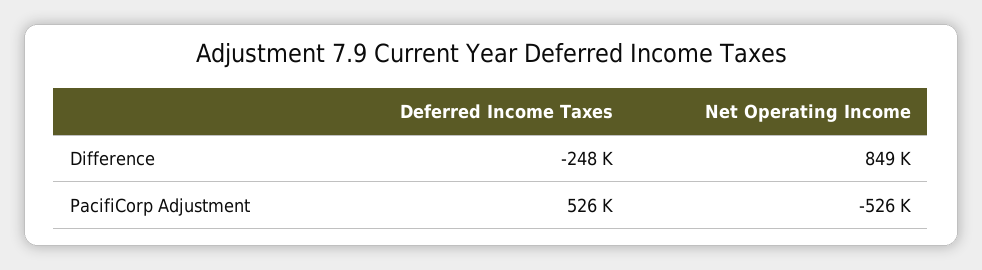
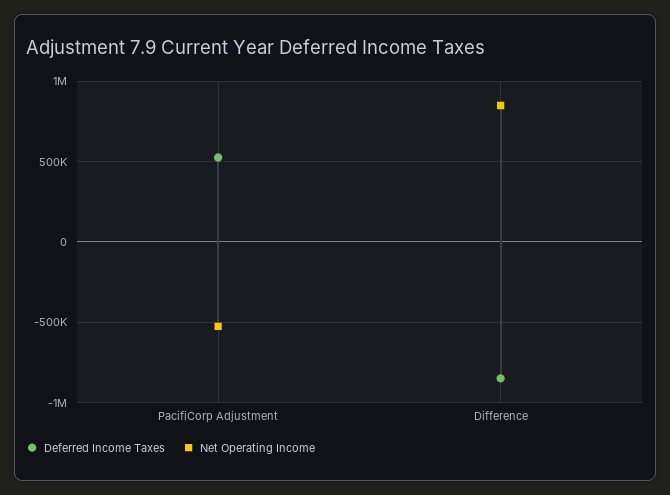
Deferred Income Taxes, Difference: -248000 -> -850000

